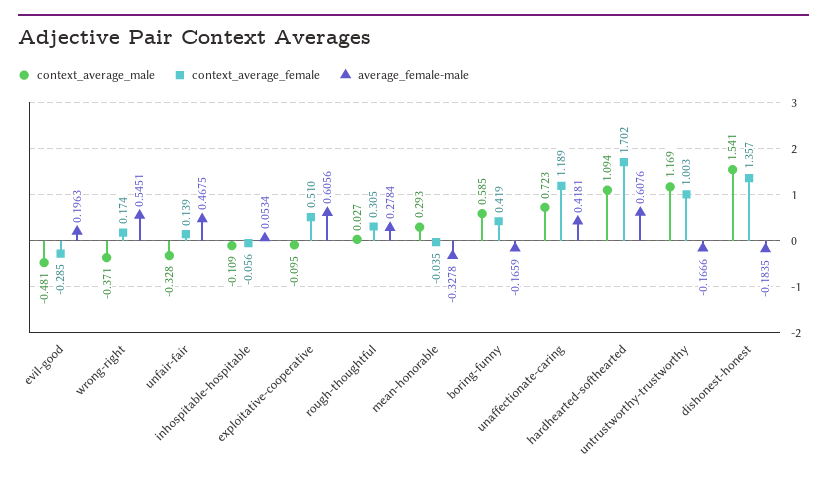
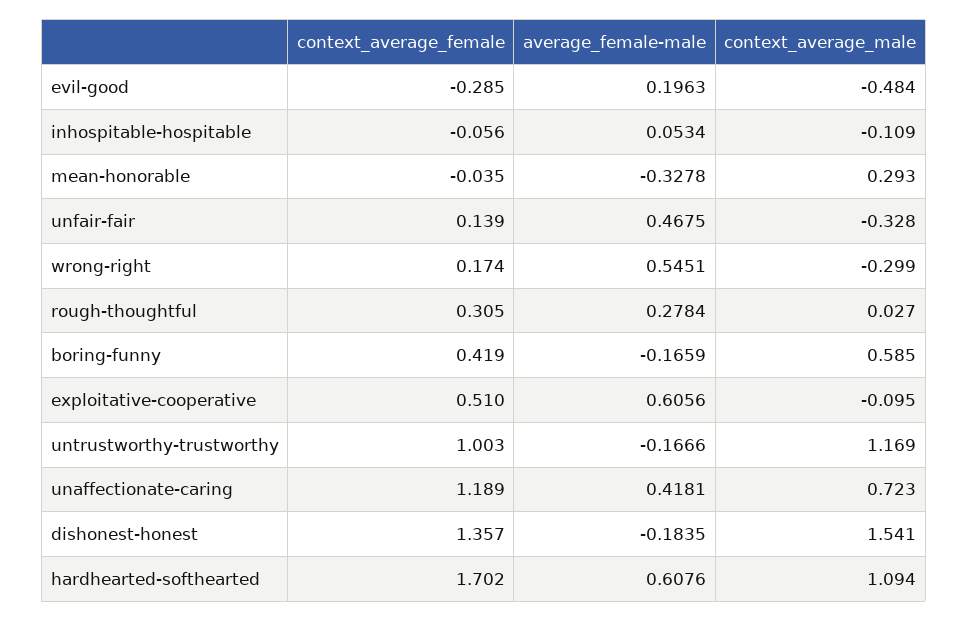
context_average_male, evil-good: -0.481 -> -0.484
context_average_male, wrong-right: -0.371 -> -0.299

